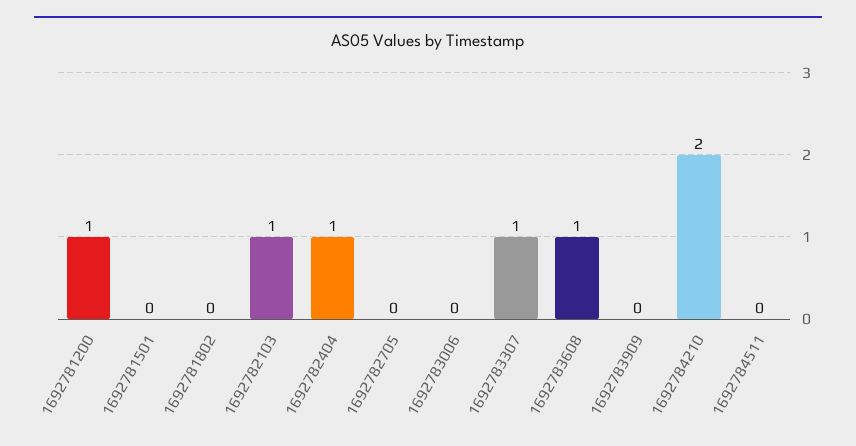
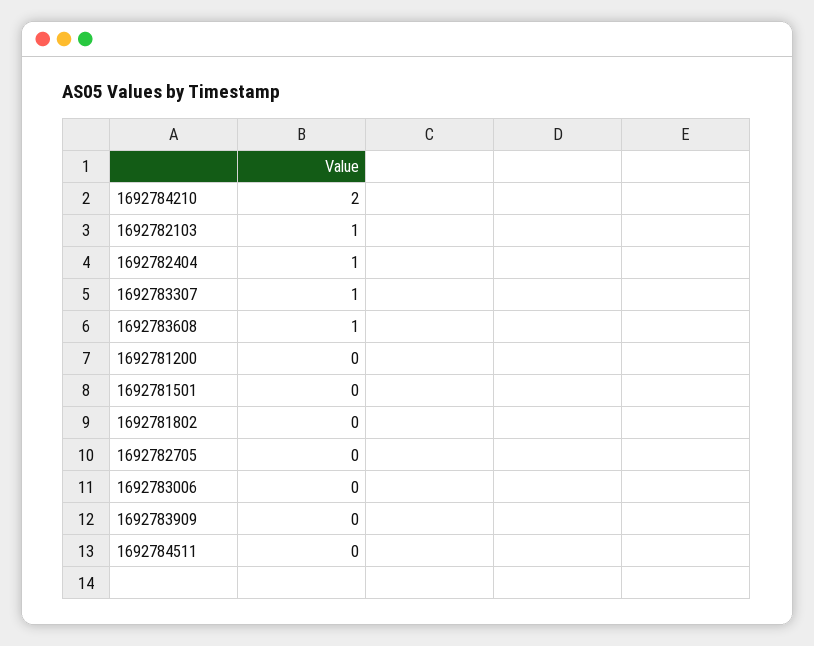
1692781200: 1 -> 0

